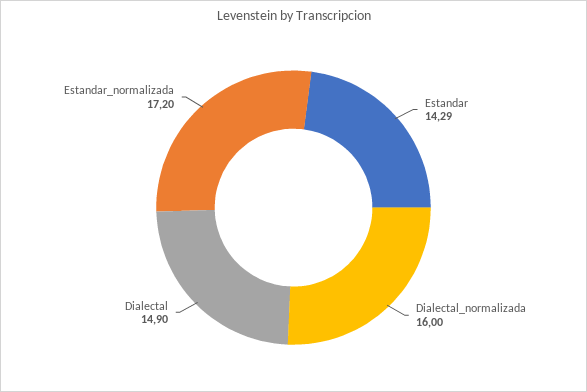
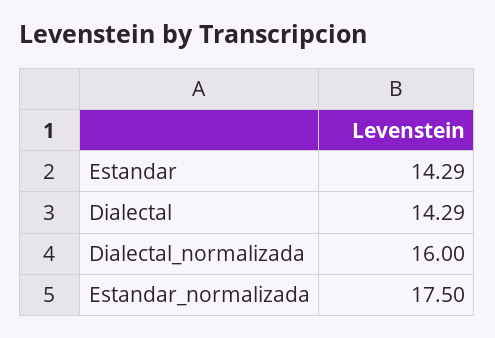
Dialectal: 14.9 -> 14.29
Estandar_normalizada: 17.2 -> 17.5

